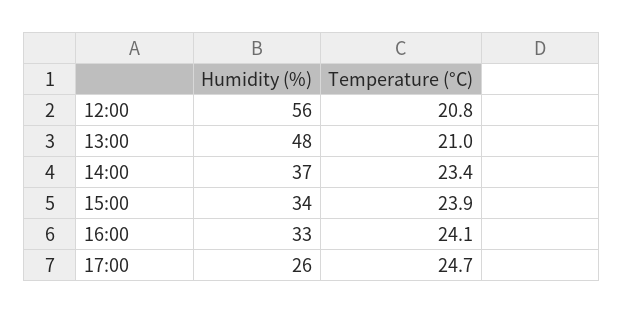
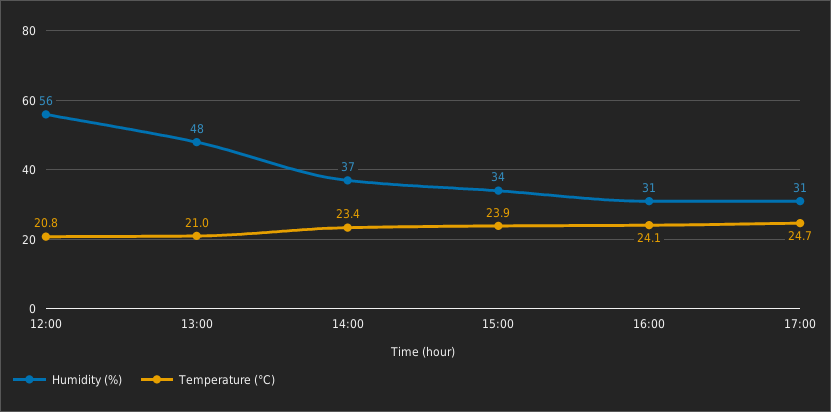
Humidity (%), 16:00: 33 -> 31
Humidity (%), 17:00: 26 -> 31

